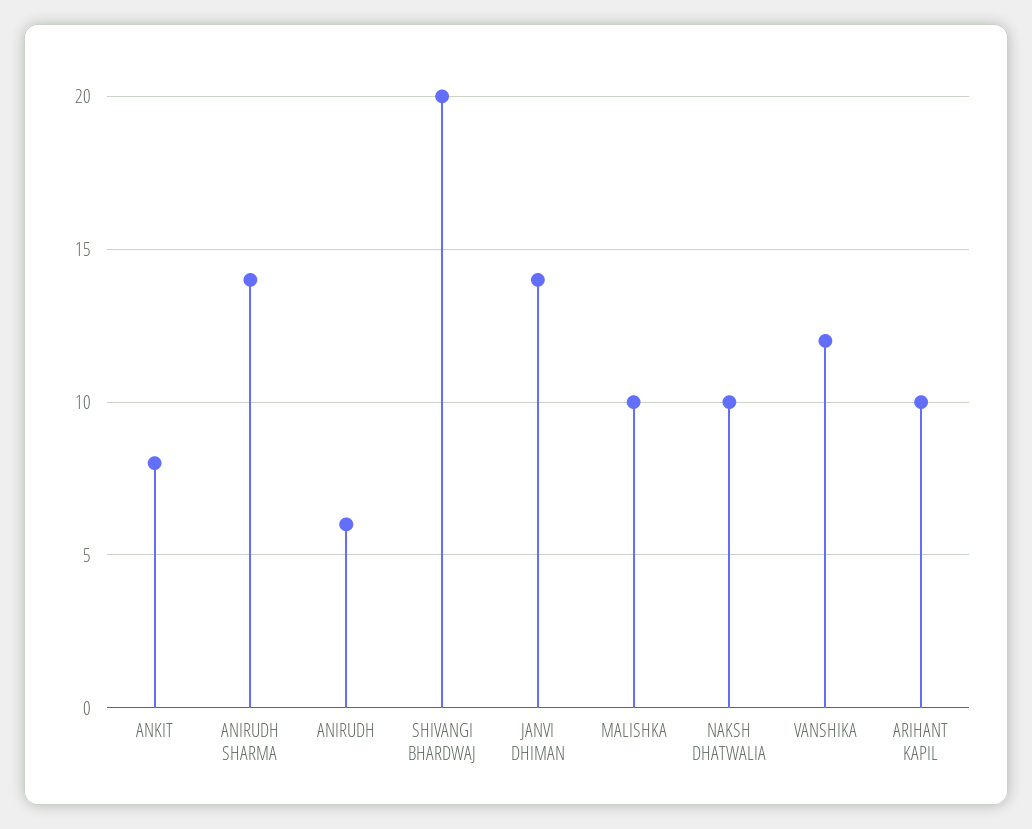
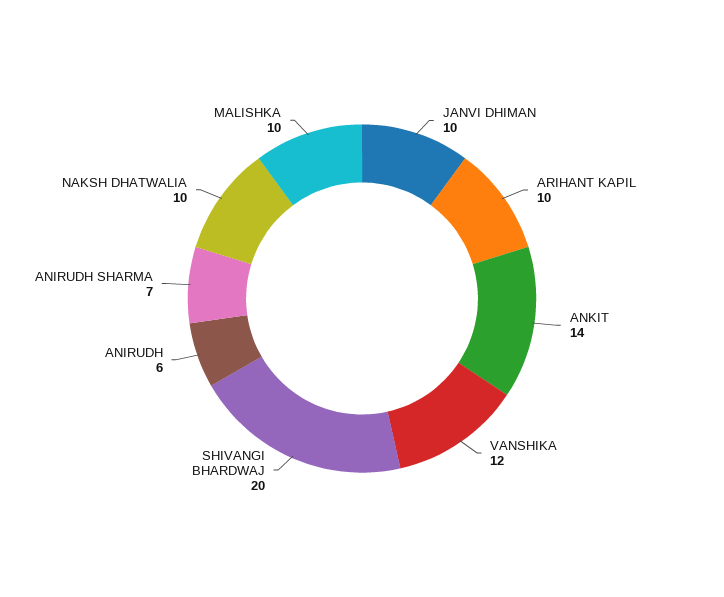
ANKIT: 8 -> 14
ANIRUDH SHARMA: 14 -> 7
JANVI DHIMAN: 14 -> 10

